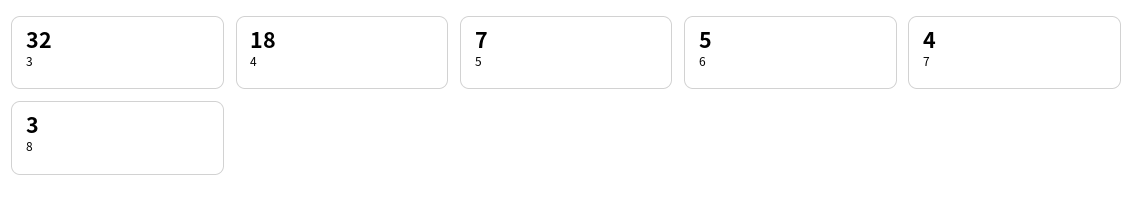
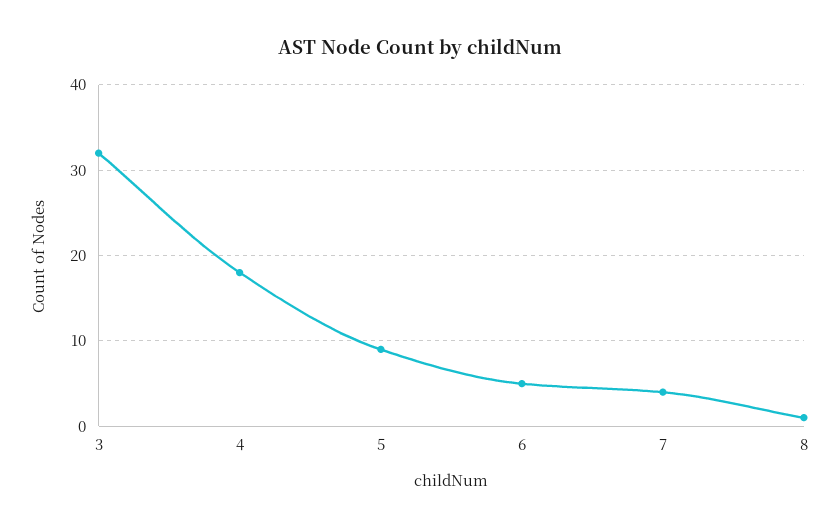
5: 7 -> 9
8: 3 -> 1

